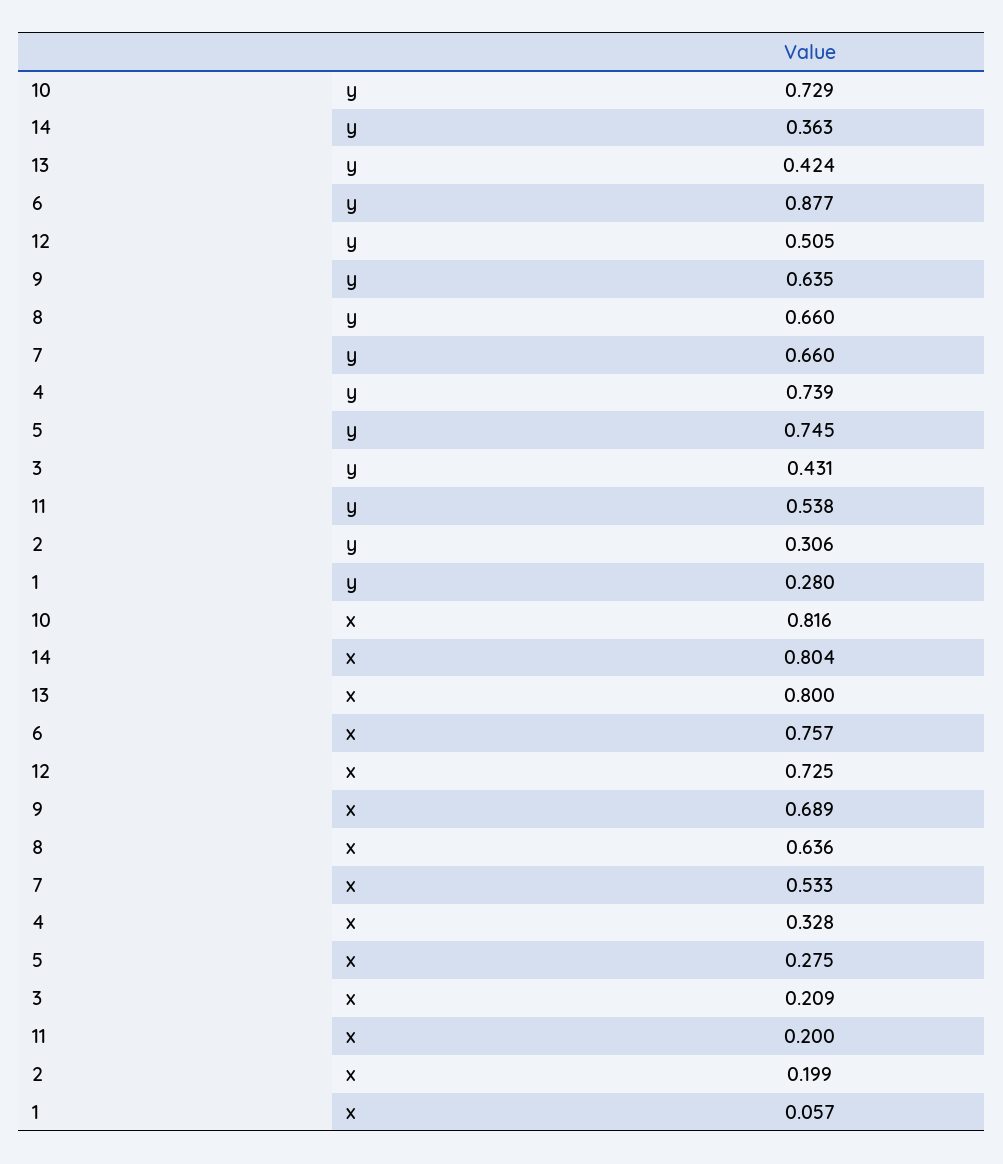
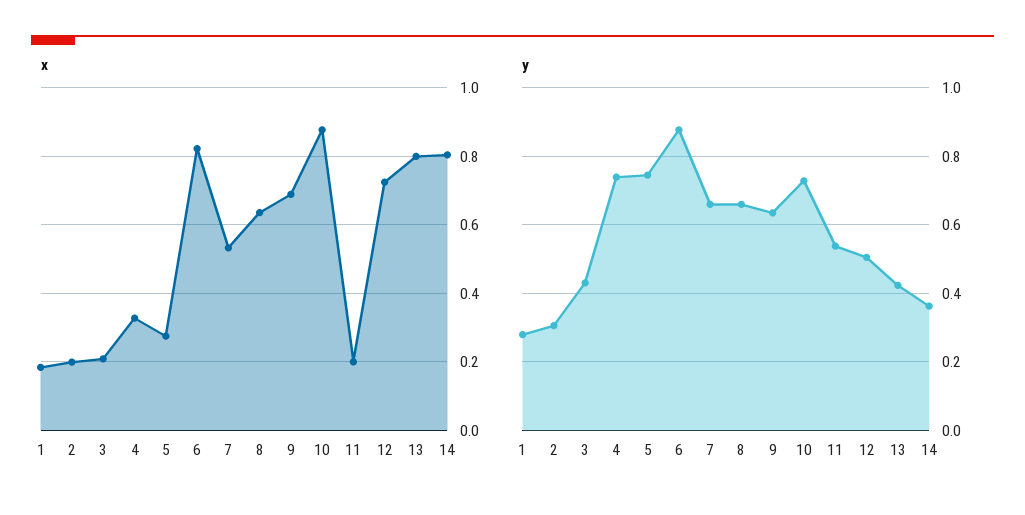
x, 10: 0.816 -> 0.88
x, 6: 0.757 -> 0.82
x, 1: 0.057 -> 0.18

